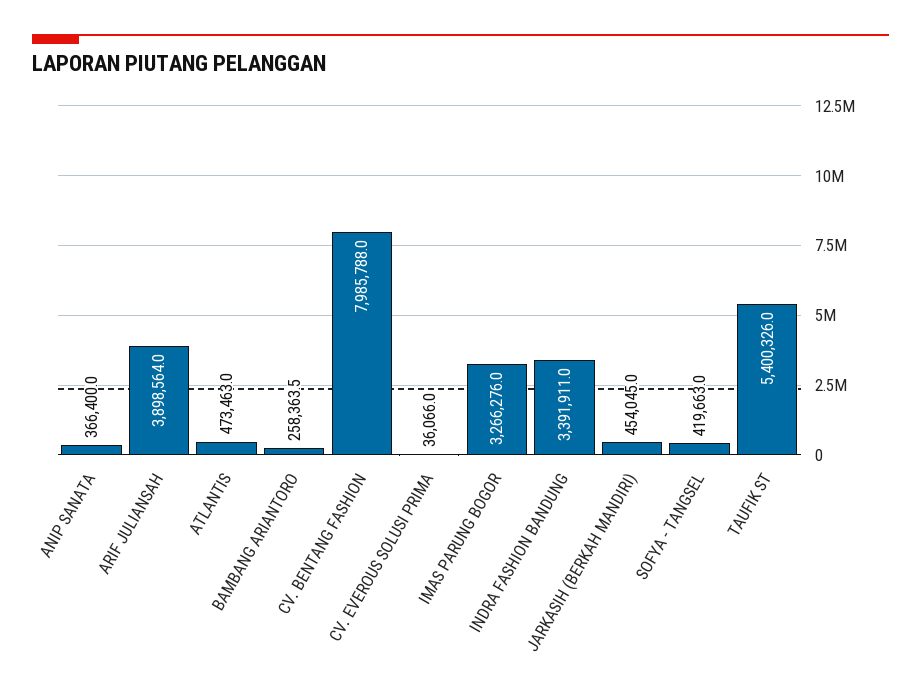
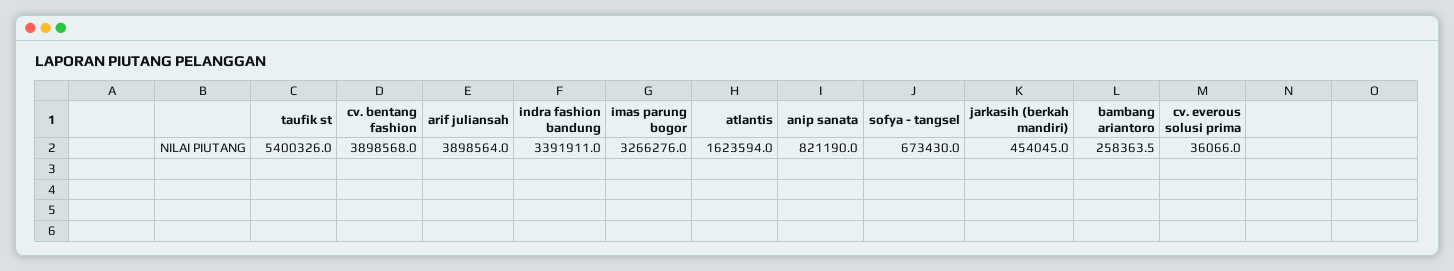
ANIP SANATA: 366400 -> 821190
ATLANTIS: 473463 -> 1623594
CV. BENTANG FASHION: 7985788 -> 3898568
SOFYA - TANGSEL: 419663 -> 673430

